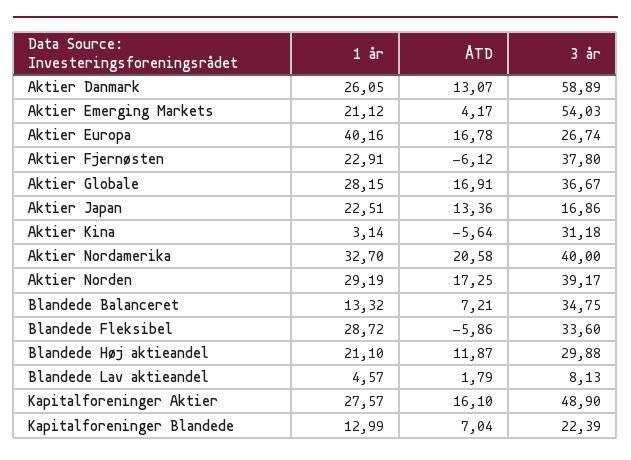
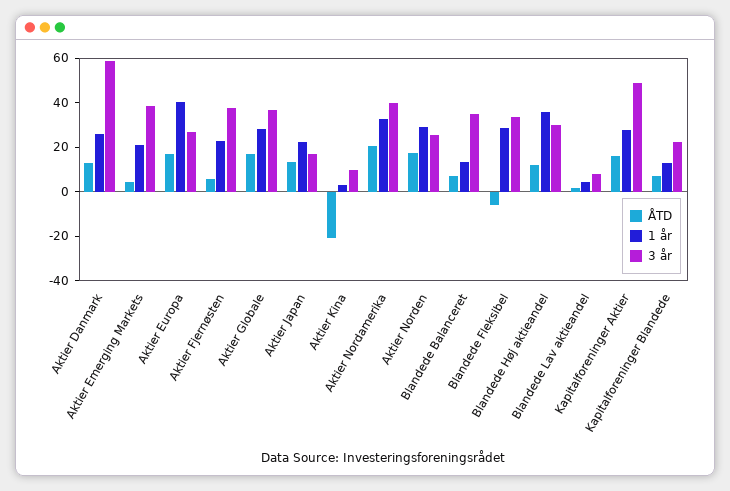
3 år, Aktier Emerging Markets: 54.03 -> 40
ÅTD, Aktier Fjernøsten: -6.12 -> 5
ÅTD, Aktier Kina: -5.64 -> -20
3 år, Aktier Kina: 31.18 -> 10
3 år, Aktier Norden: 39.17 -> 25
1 år, Blandede Høj aktieandel: 21.1 -> 35

